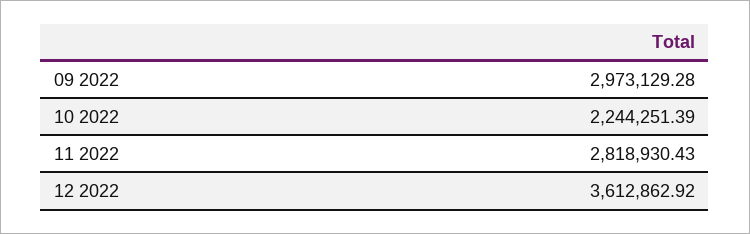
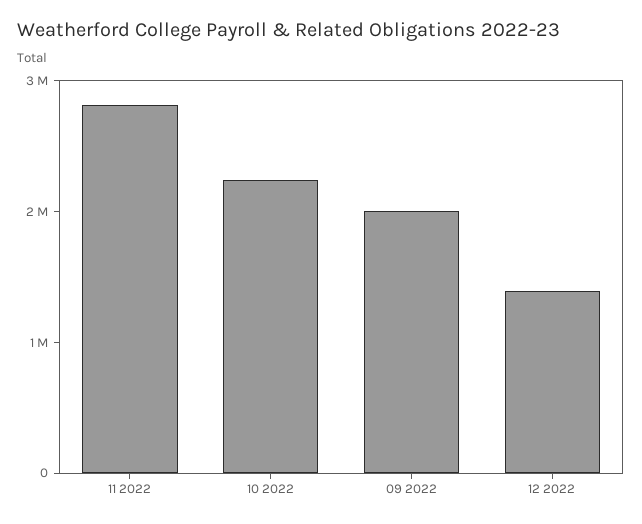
09 2022: 2973129.28 -> 2000000
12 2022: 3612862.92 -> 1400000

